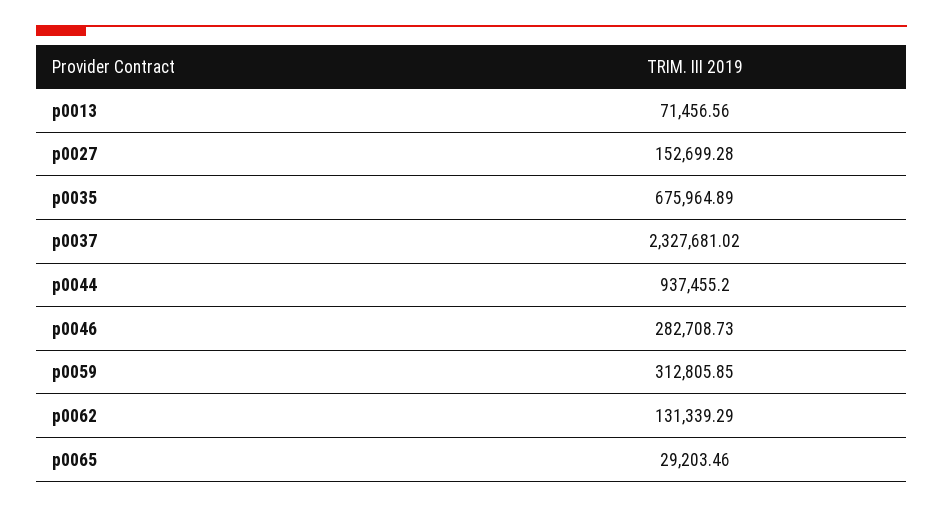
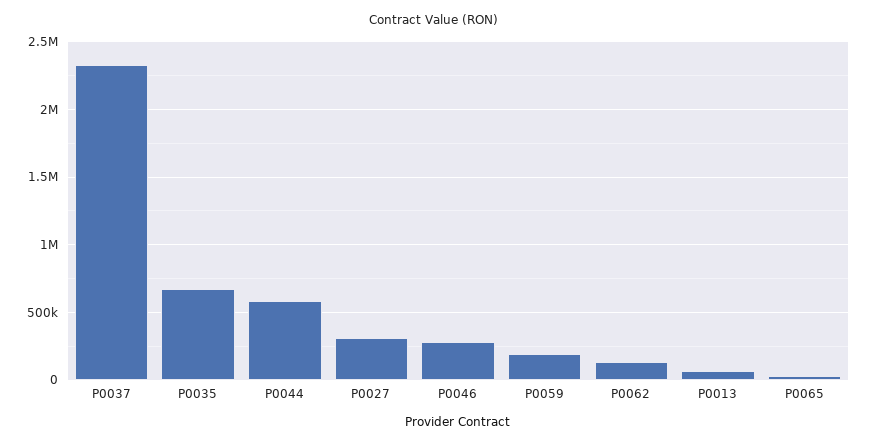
p0027: 152699.28 -> 300000
p0044: 937455.2 -> 600000
p0059: 312805.85 -> 200000

